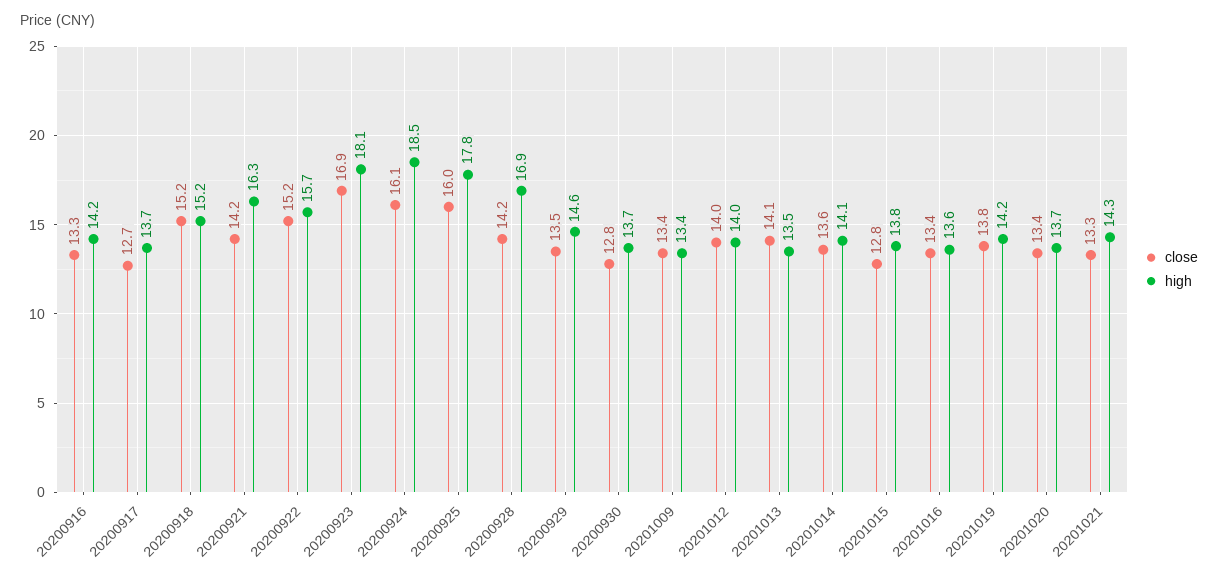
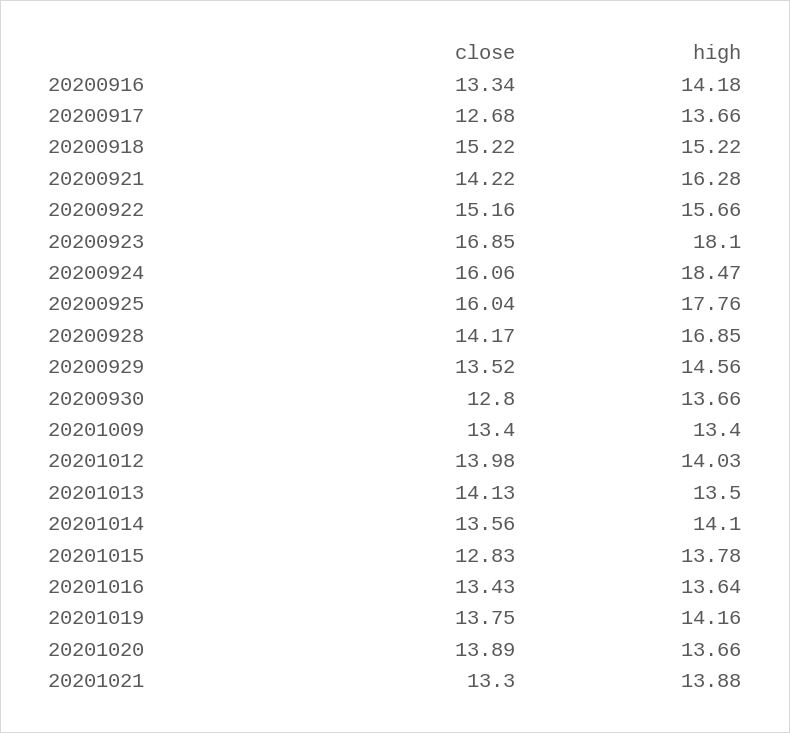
close, 20201020: 13.4 -> 13.89
high, 20201021: 14.3 -> 13.88

